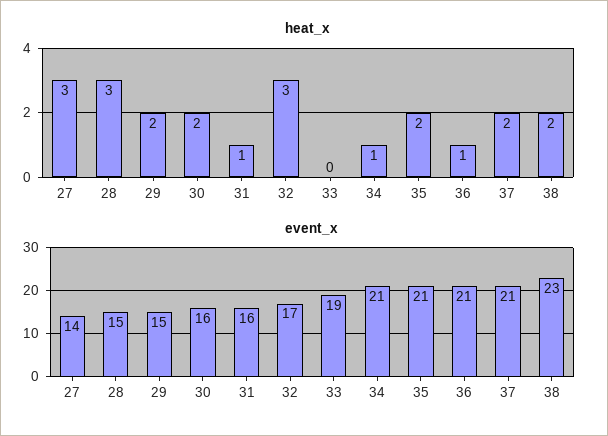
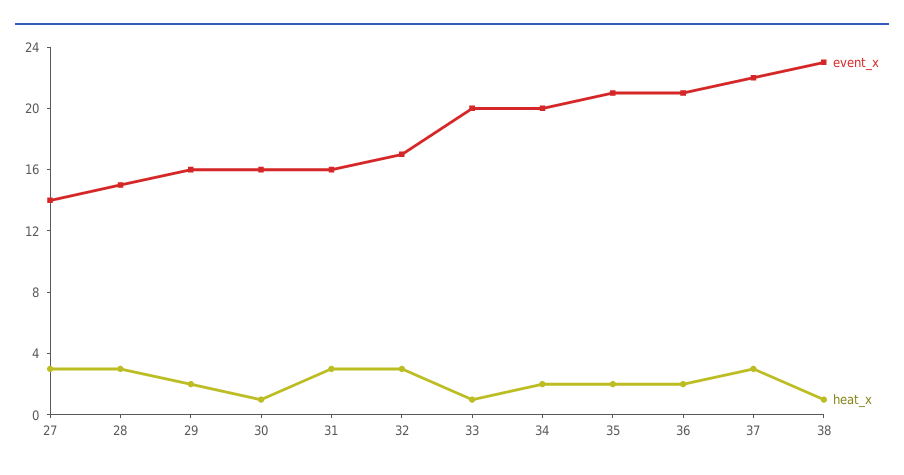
heat_x, 30: 2 -> 1
heat_x, 31: 1 -> 3
heat_x, 33: 0 -> 1
heat_x, 34: 1 -> 2
heat_x, 36: 1 -> 2
heat_x, 37: 2 -> 3
heat_x, 38: 2 -> 1
event_x, 29: 15 -> 16
event_x, 33: 19 -> 20
event_x, 34: 21 -> 20
event_x, 37: 21 -> 22

